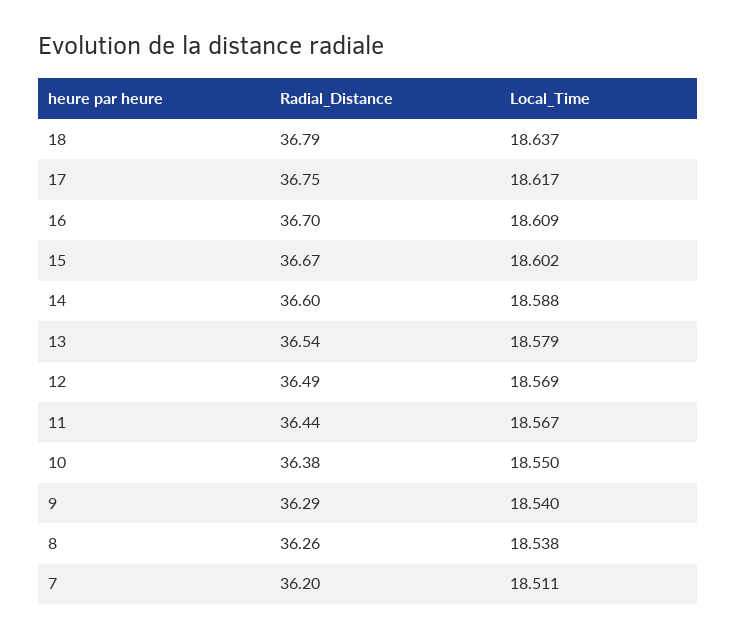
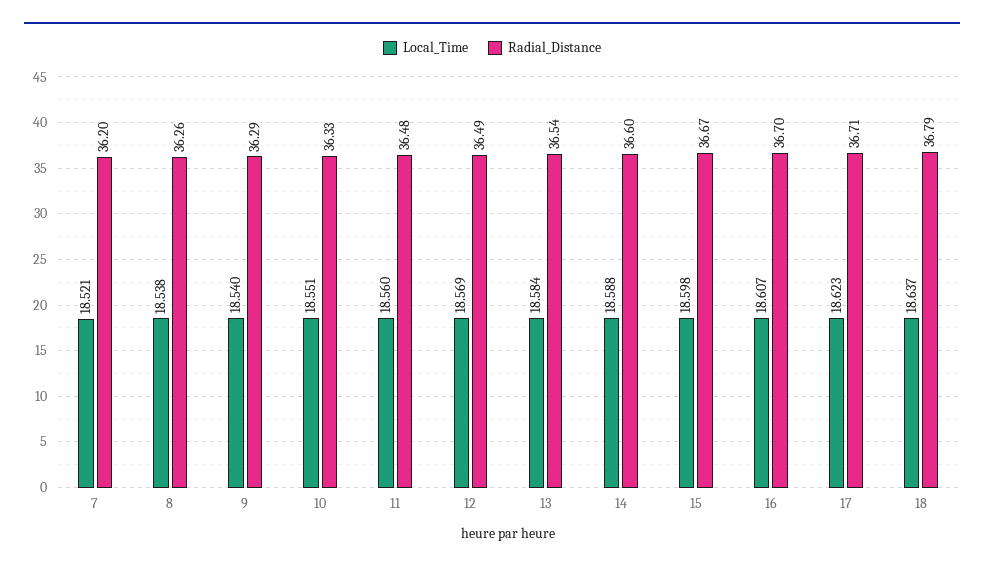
Radial_Distance, 17: 36.75 -> 36.71
Local_Time, 17: 18.617 -> 18.623
Local_Time, 16: 18.609 -> 18.607
Local_Time, 15: 18.602 -> 18.598
Local_Time, 13: 18.579 -> 18.584
Radial_Distance, 11: 36.44 -> 36.48
Local_Time, 11: 18.567 -> 18.56
Radial_Distance, 10: 36.38 -> 36.33
Local_Time, 10: 18.55 -> 18.551
Local_Time, 7: 18.511 -> 18.521

